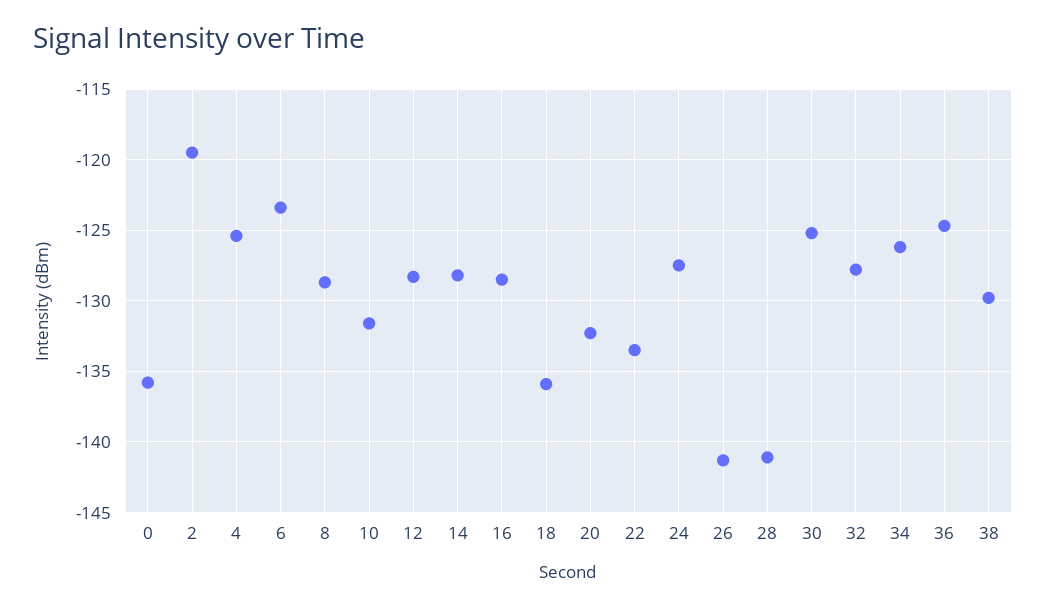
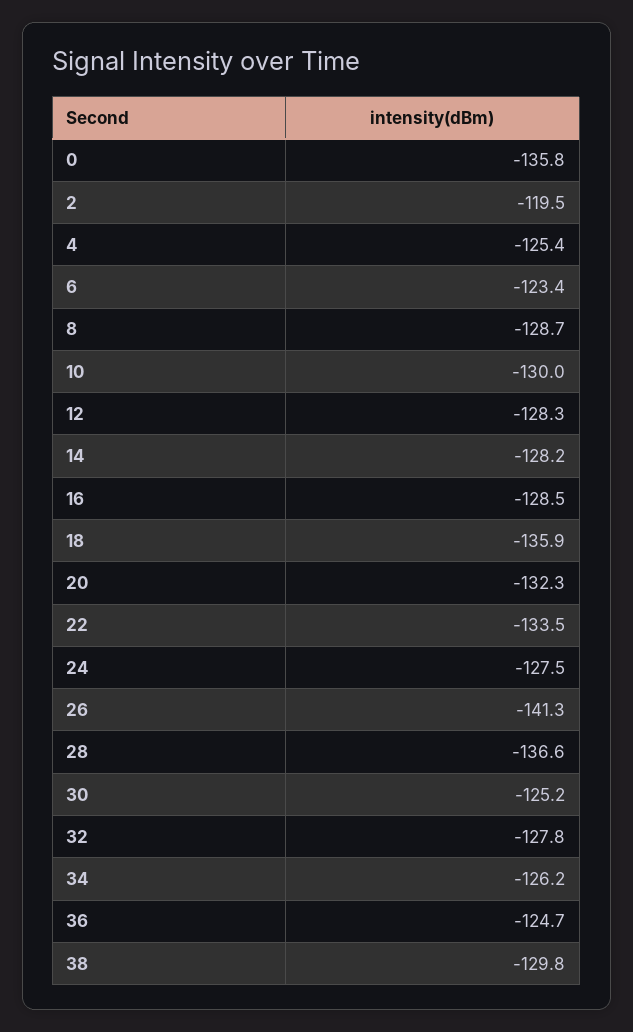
10: -131.5 -> -130
28: -141 -> -136.6

